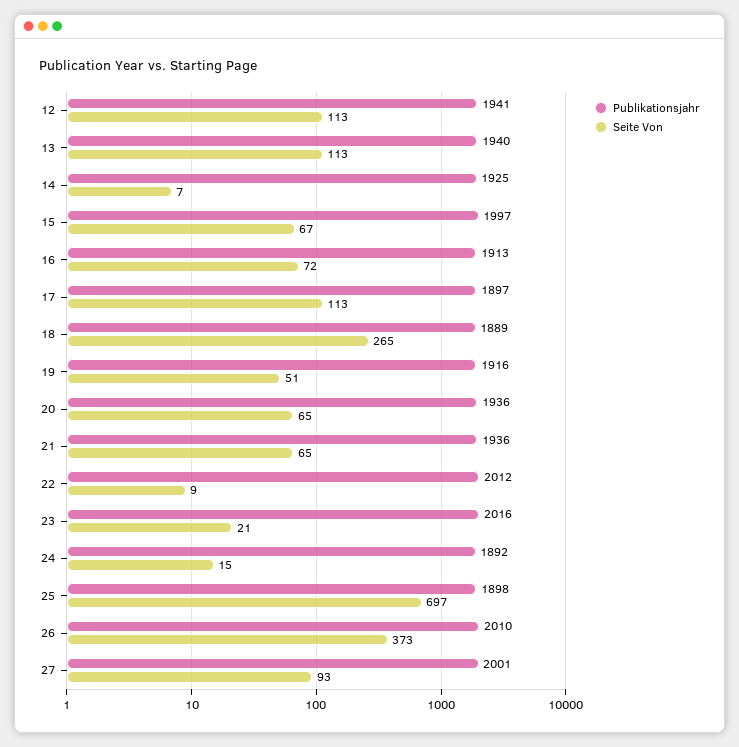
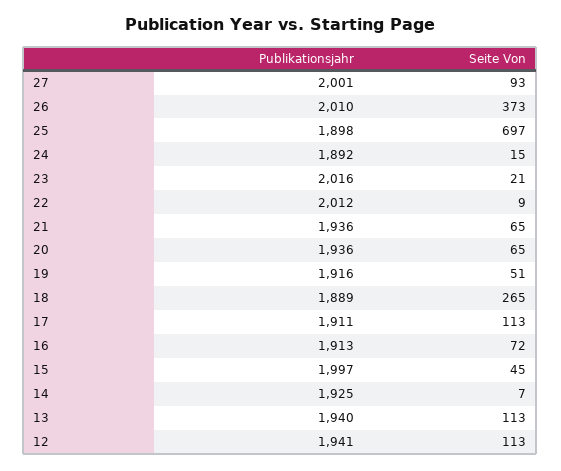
Seite Von, 15: 67 -> 45
Publikationsjahr, 17: 1897 -> 1911

